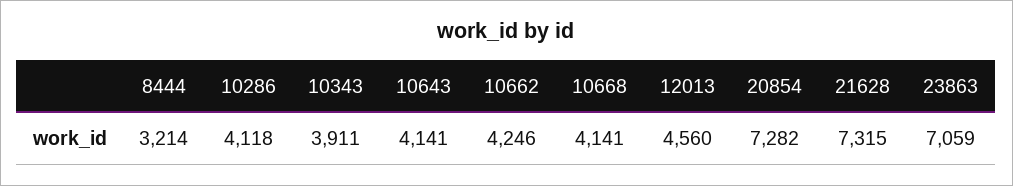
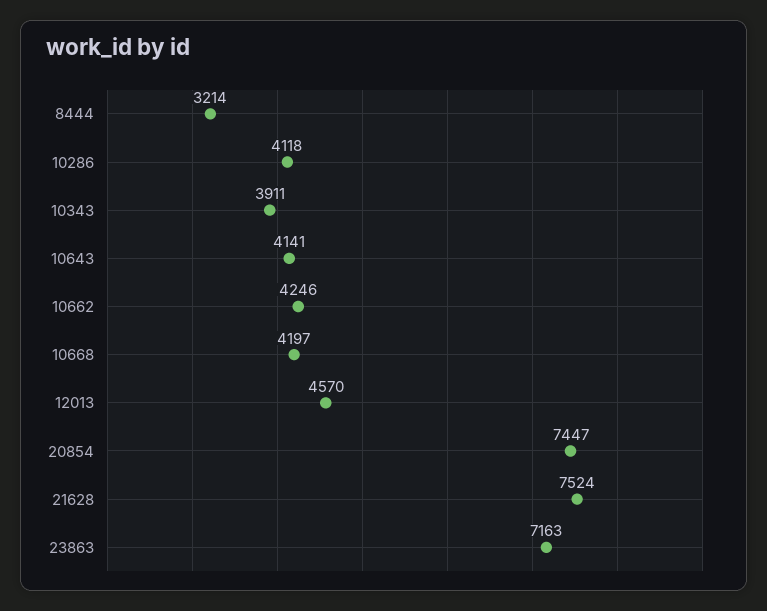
10668: 4141 -> 4197
12013: 4560 -> 4570
20854: 7282 -> 7447
21628: 7315 -> 7524
23863: 7059 -> 7163

